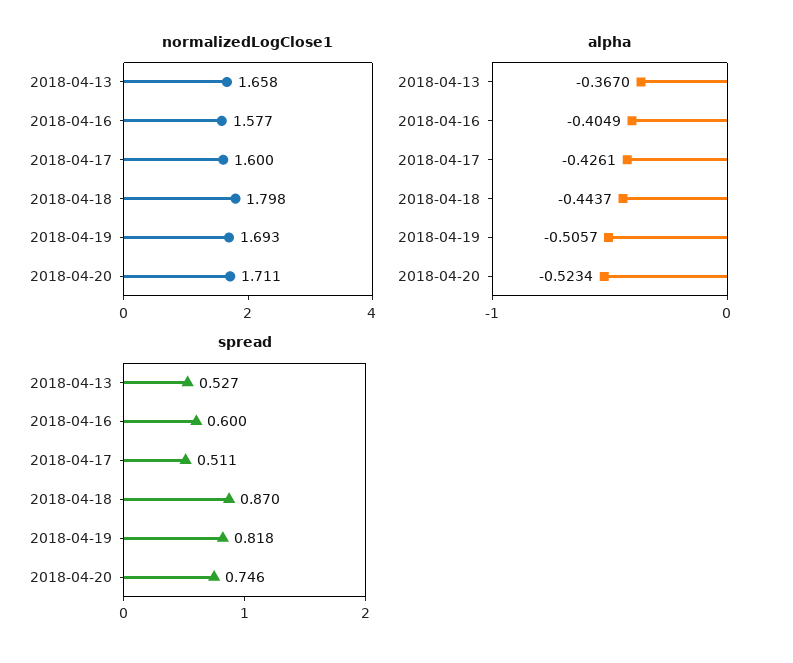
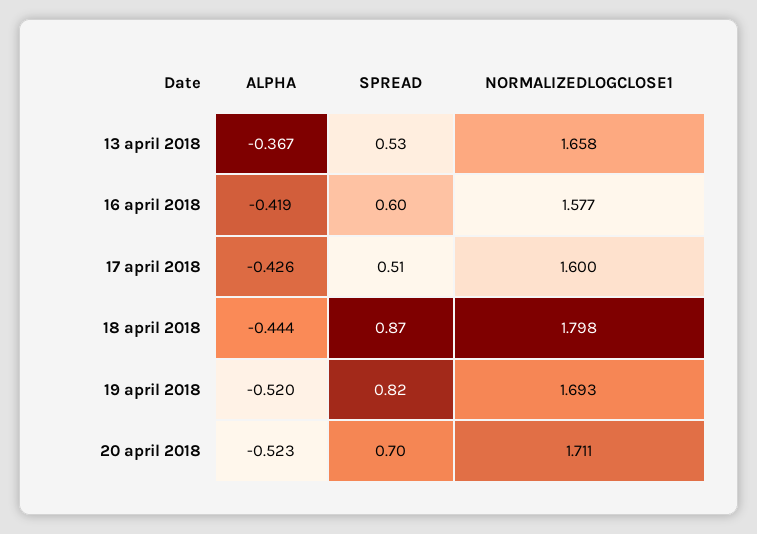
alpha, 2018-04-16: -0.4049 -> -0.419
alpha, 2018-04-19: -0.5057 -> -0.52
spread, 2018-04-20: 0.746 -> 0.7

